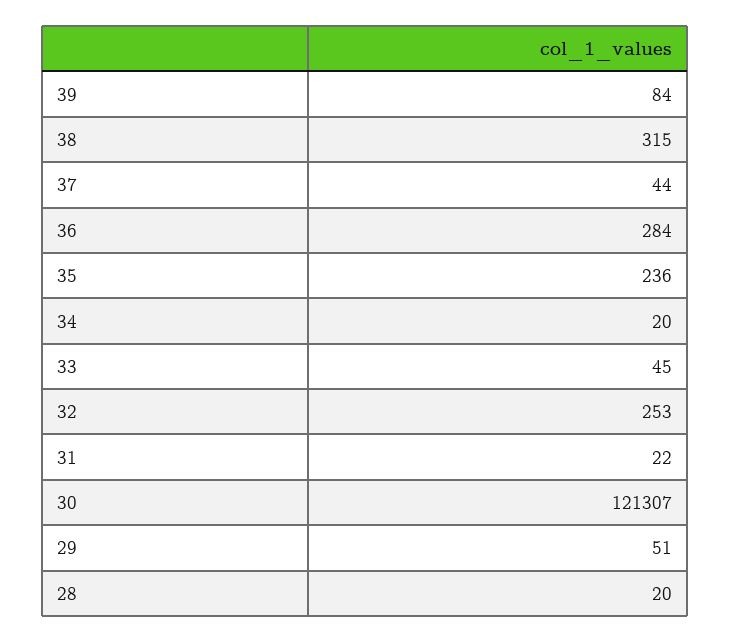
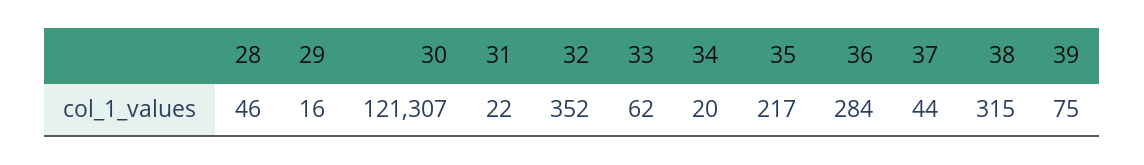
39: 84 -> 75
35: 236 -> 217
33: 45 -> 62
32: 253 -> 352
29: 51 -> 16
28: 20 -> 46

